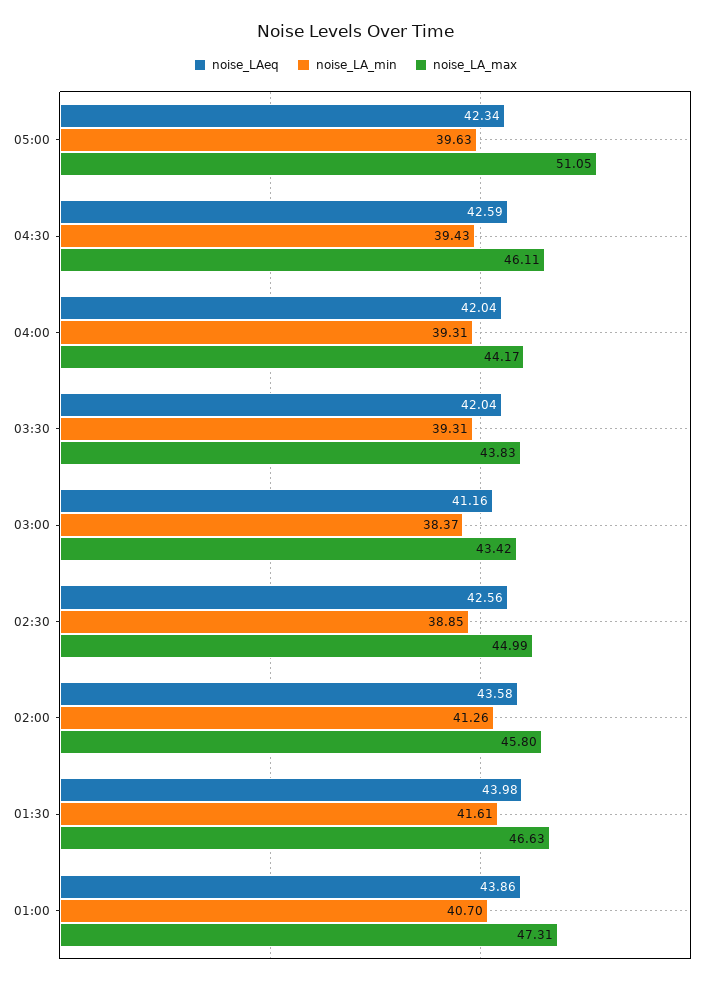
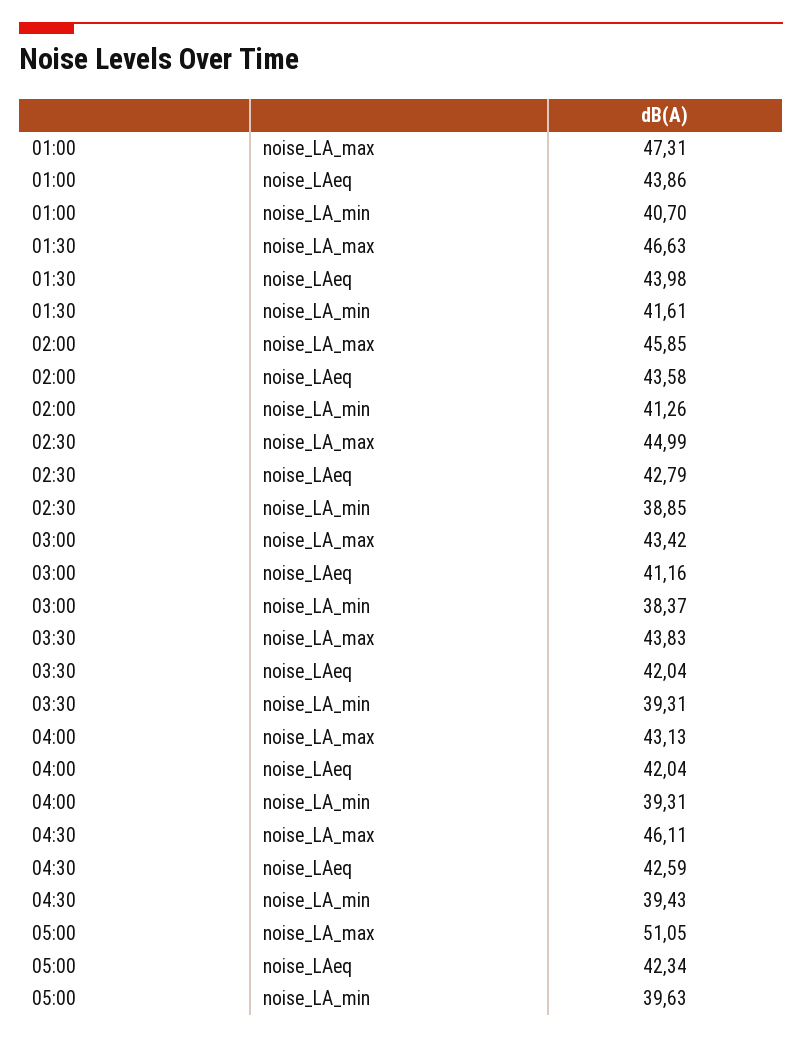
noise_LA_max, 04:00: 44.17 -> 43.13
noise_LAeq, 02:30: 42.56 -> 42.79
noise_LA_max, 02:00: 45.8 -> 45.85

